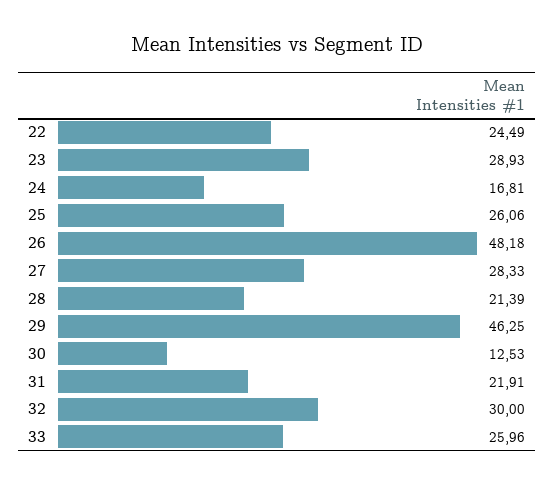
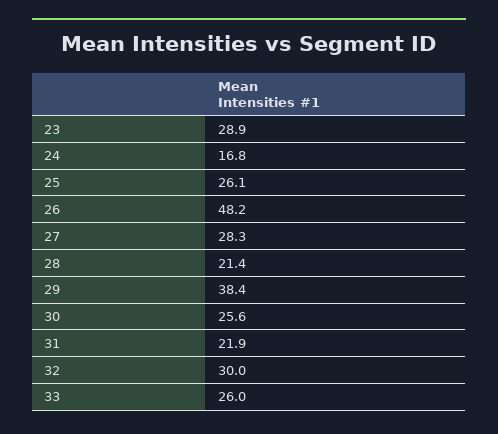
22: 24.49 -> none
29: 46.25 -> 38.4
30: 12.53 -> 25.6

